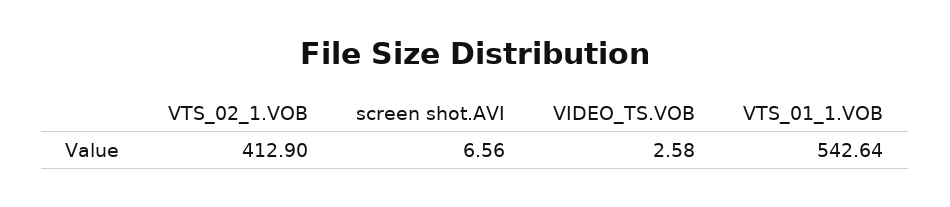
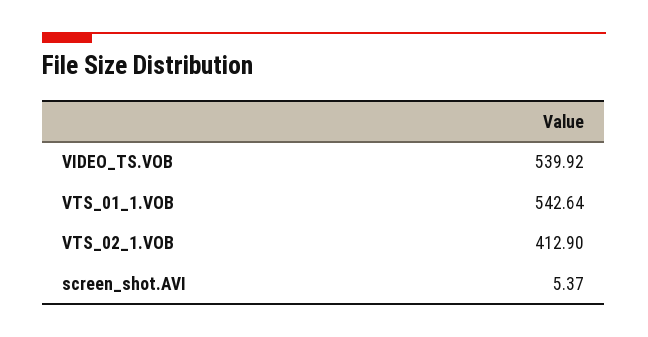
screen shot.AVI: 6.56 -> 5.37
VIDEO_TS.VOB: 2.58 -> 539.92

